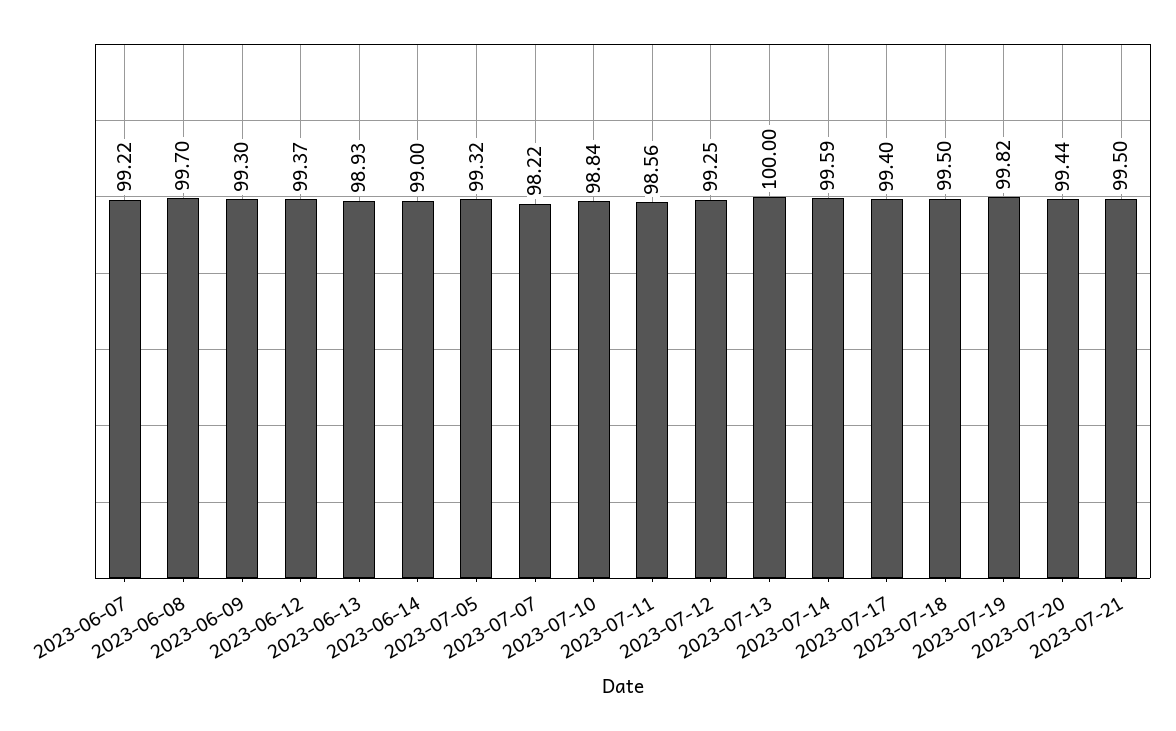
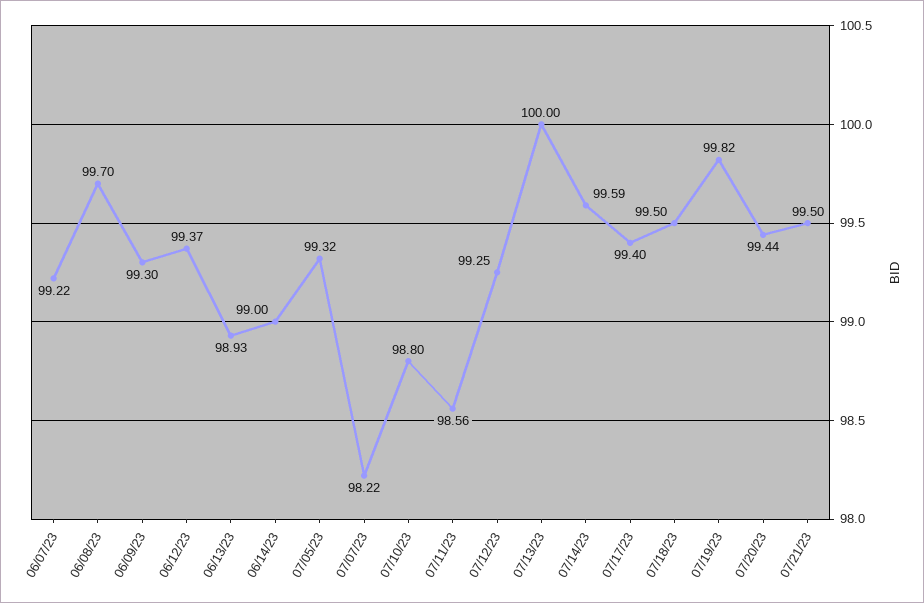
2023-07-10: 98.84 -> 98.8

